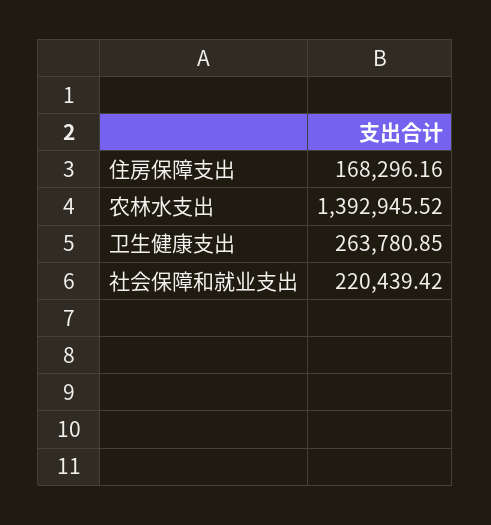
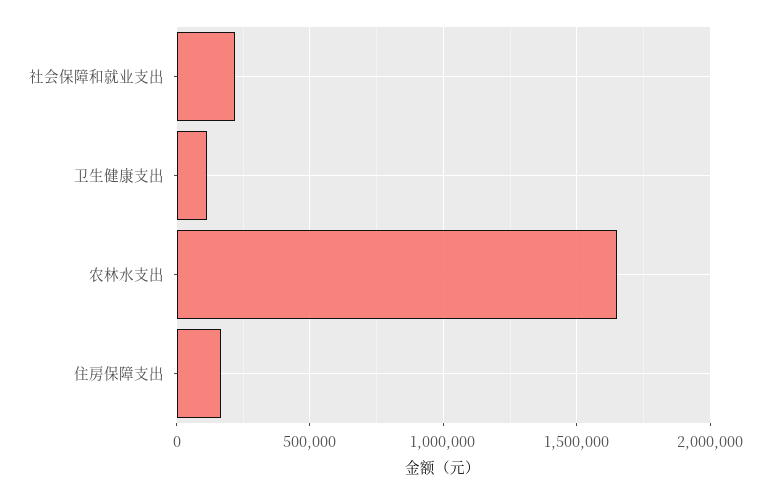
农林水支出: 1392945.52 -> 1650000
卫生健康支出: 263780.85 -> 100000

